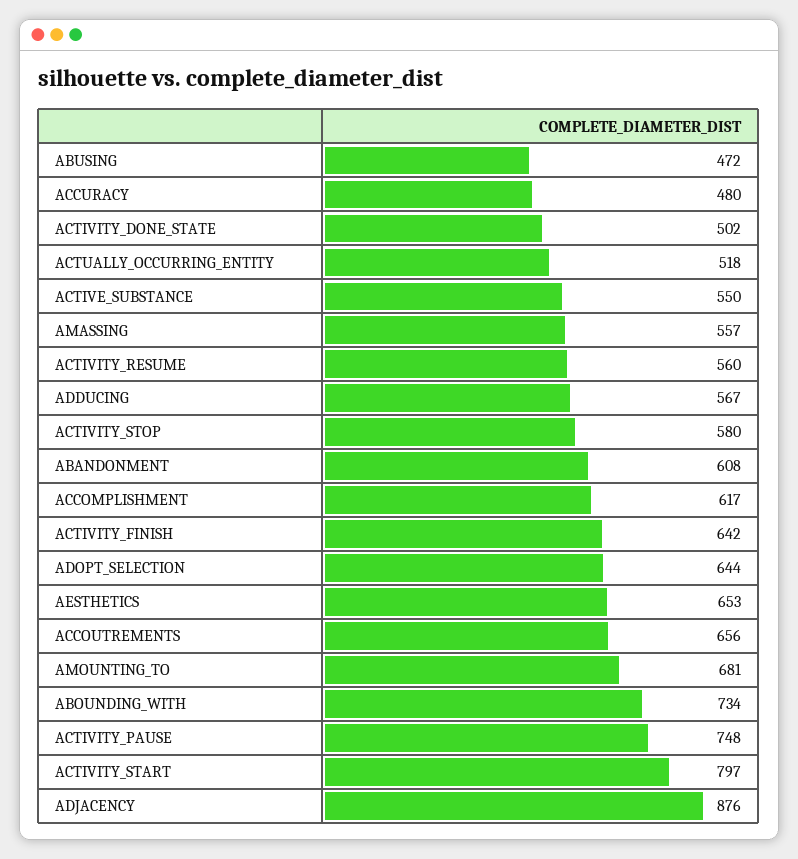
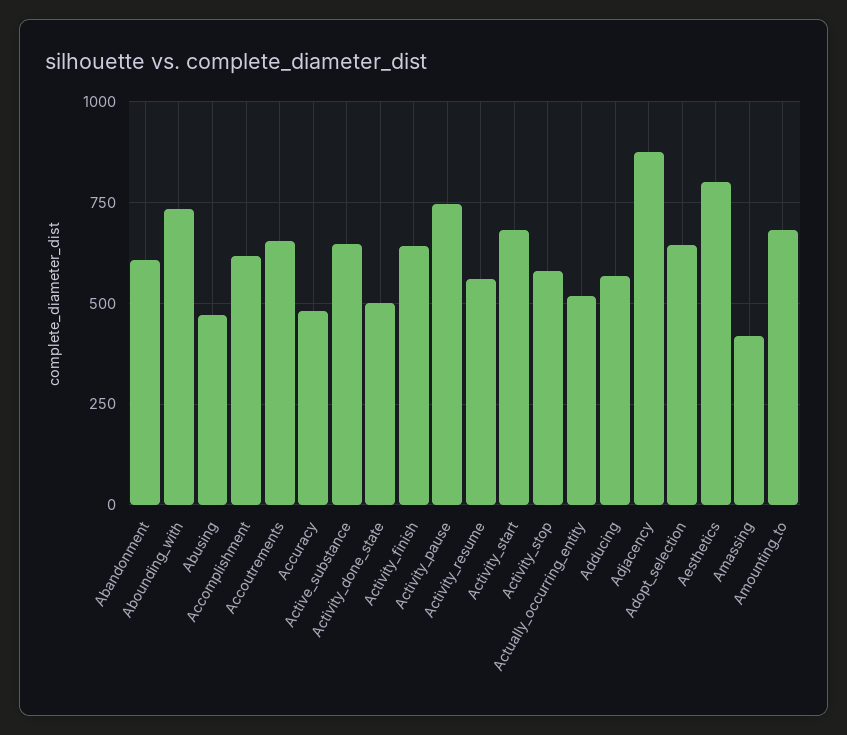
ACTIVE_SUBSTANCE: 550 -> 650
AMASSING: 557 -> 425
AESTHETICS: 653 -> 800
ACTIVITY_START: 797 -> 675

